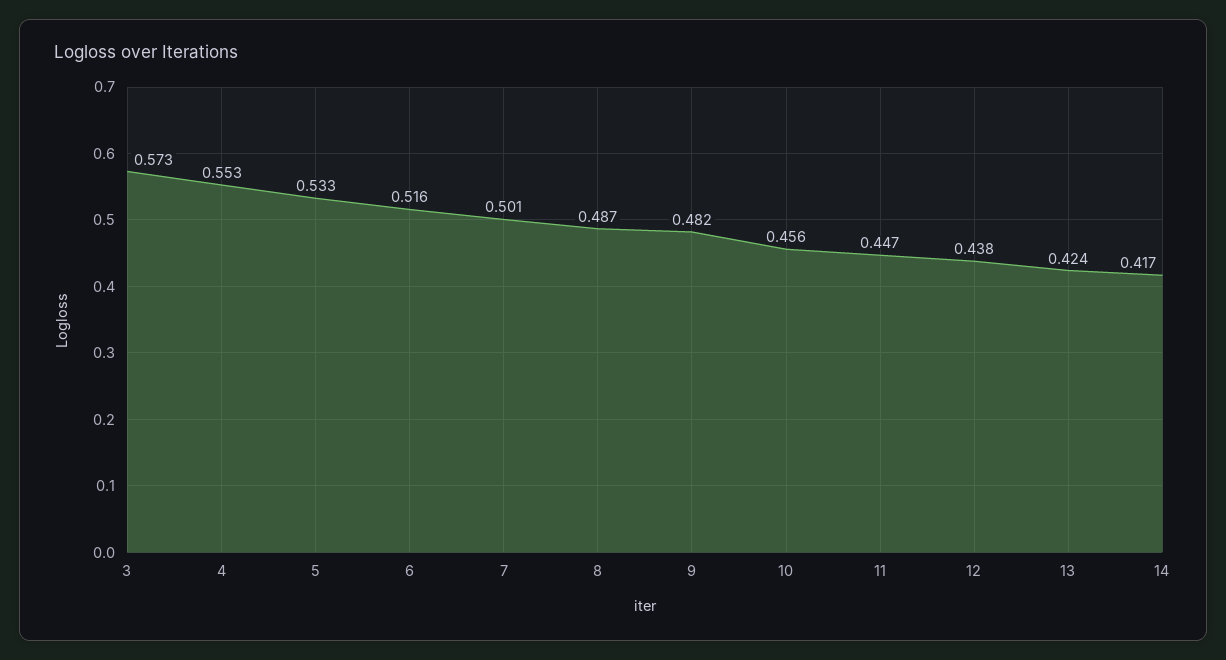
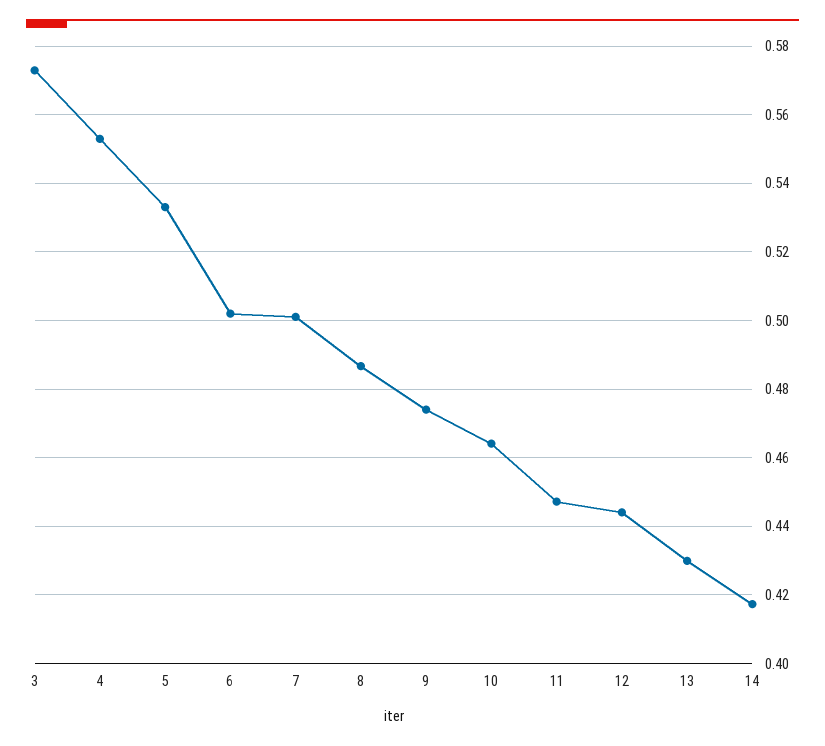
6: 0.516 -> 0.502
9: 0.482 -> 0.474
10: 0.456 -> 0.464
12: 0.438 -> 0.444
13: 0.424 -> 0.43

